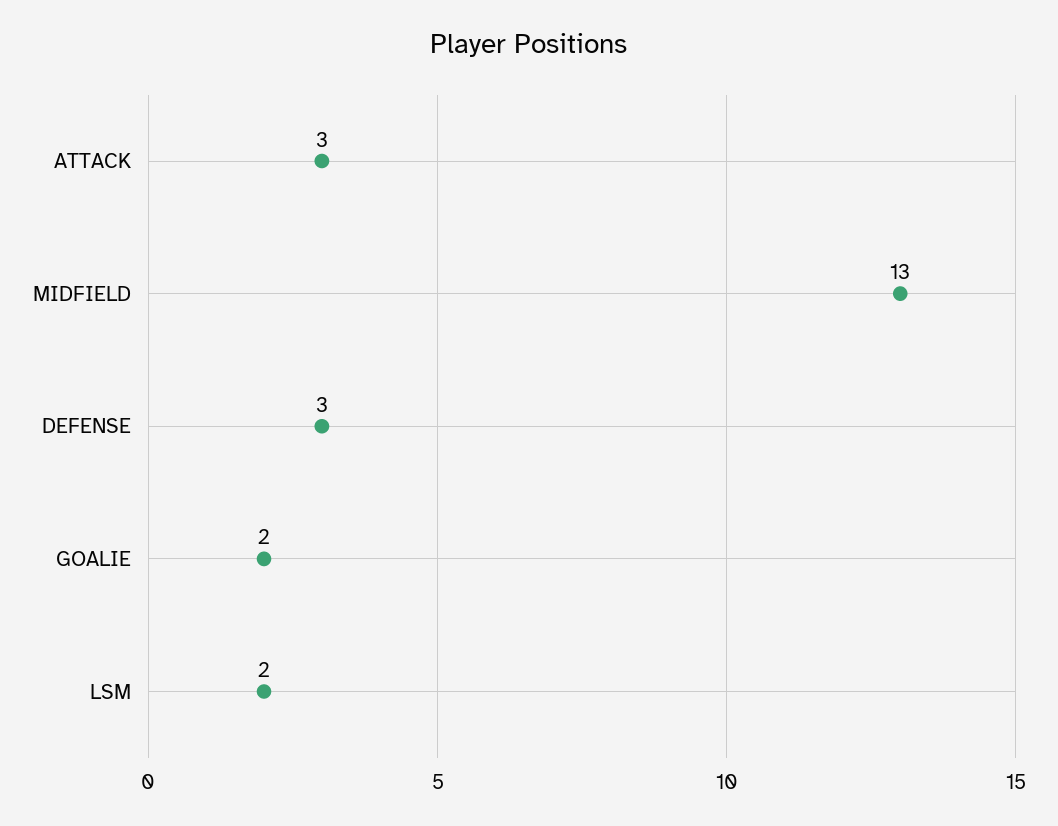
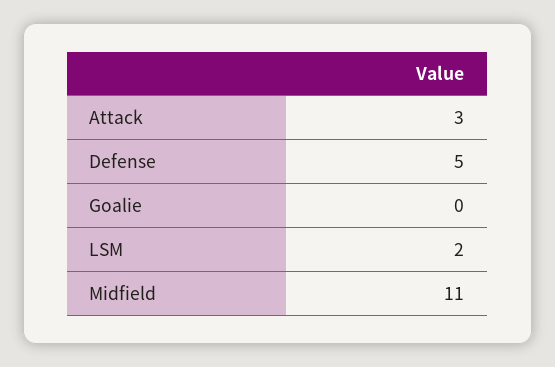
MIDFIELD: 13 -> 11
DEFENSE: 3 -> 5
GOALIE: 2 -> 0

